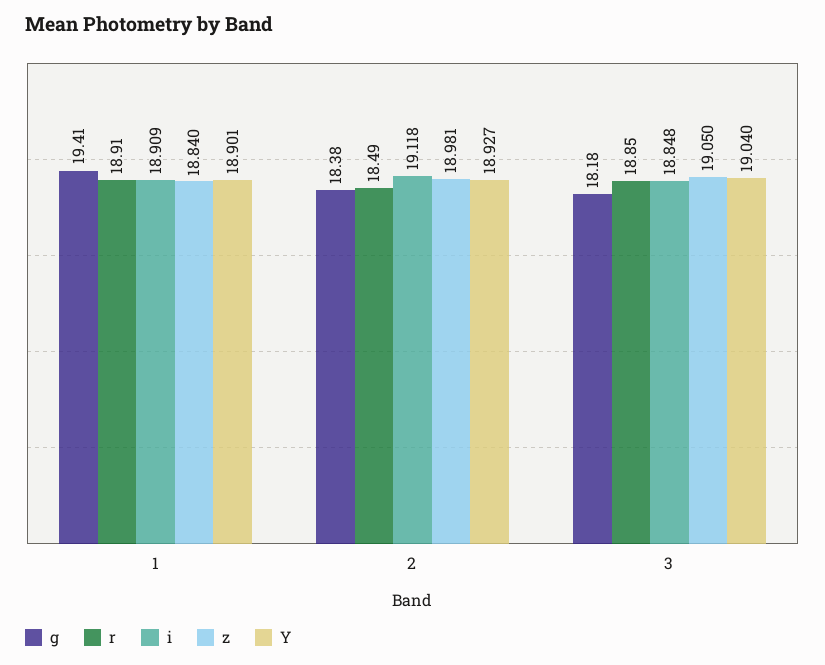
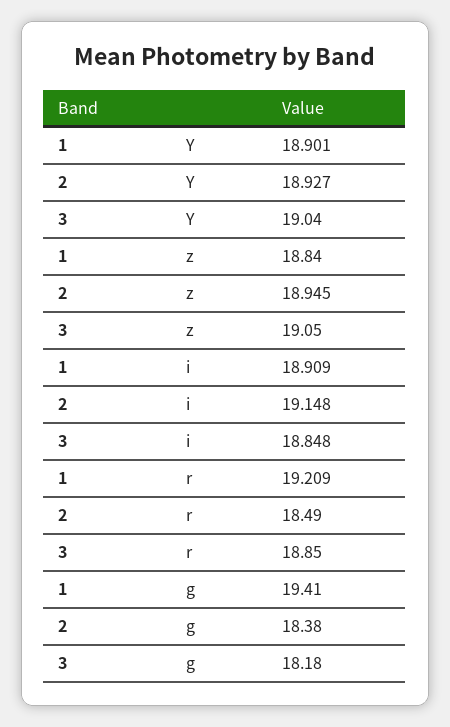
r, 1: 18.91 -> 19.209
i, 2: 19.118 -> 19.148
z, 2: 18.981 -> 18.945

